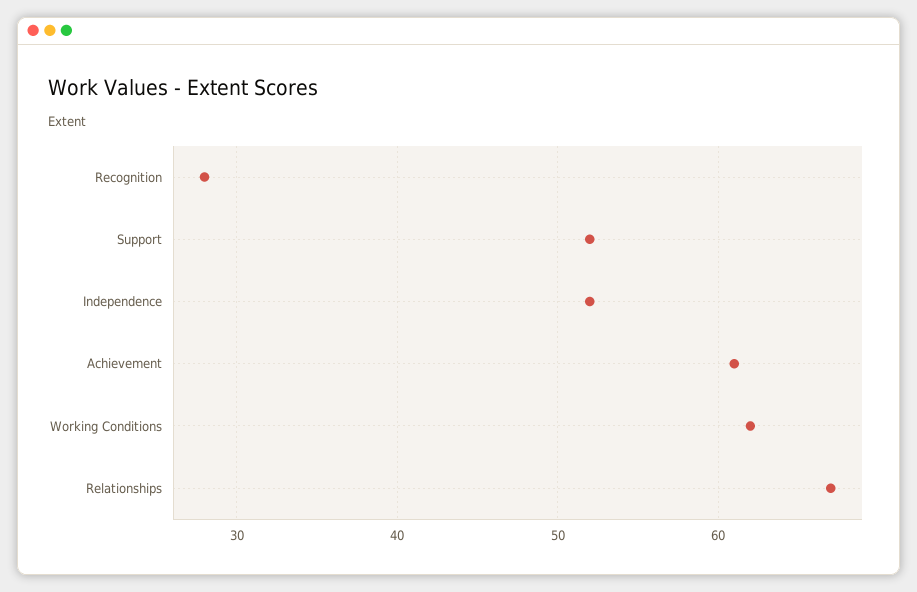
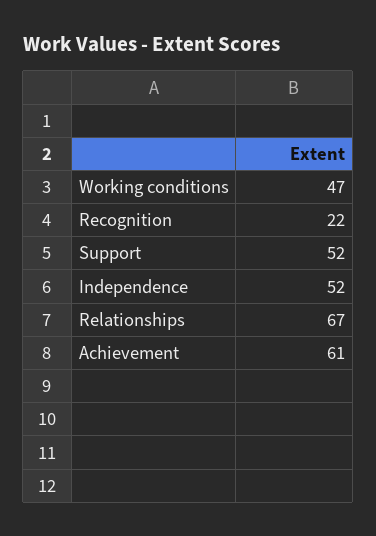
Recognition: 28 -> 22
Working Conditions: 62 -> 47

